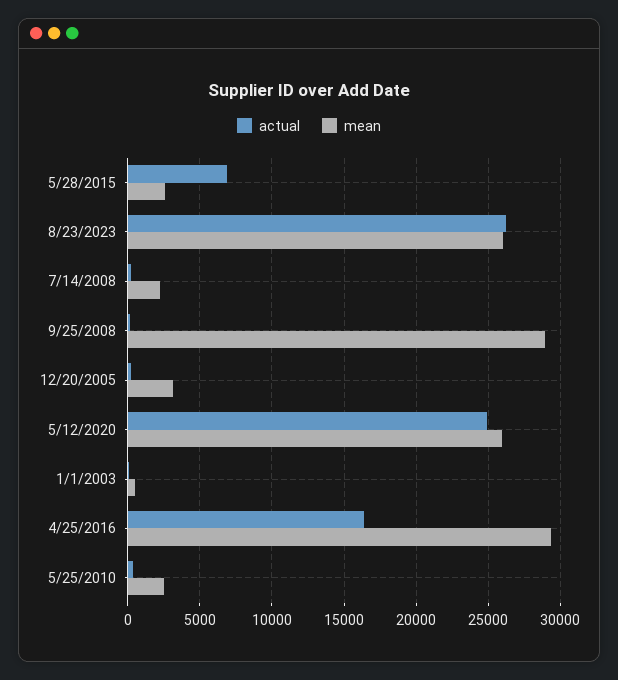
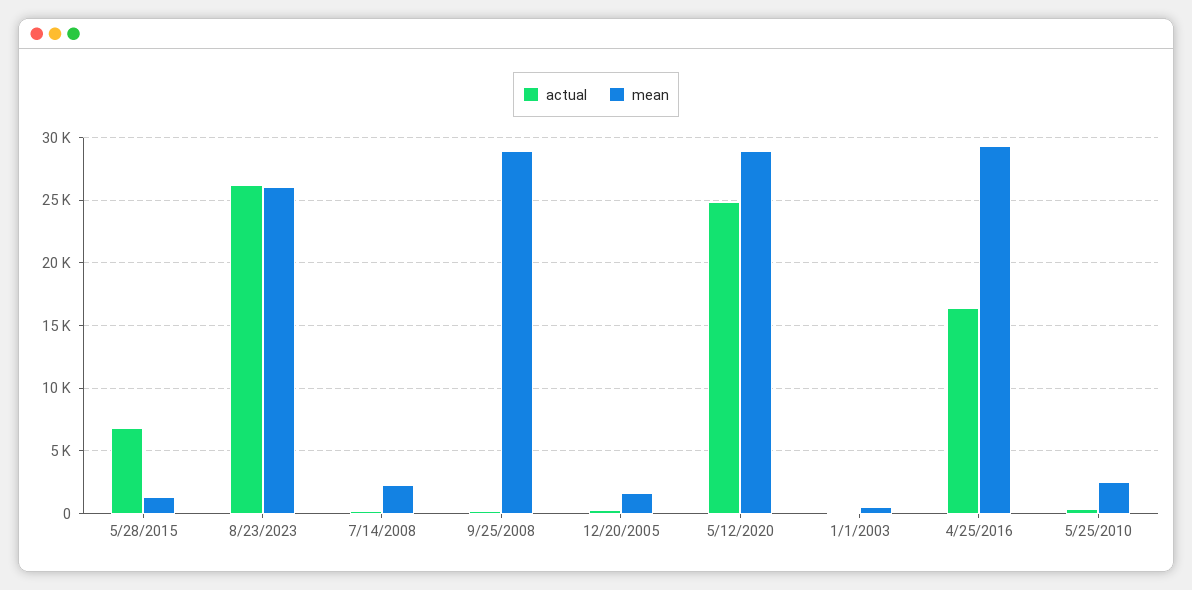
mean, 5/28/2015: 2500 -> 1500
mean, 12/20/2005: 3000 -> 1500
mean, 5/12/2020: 26000 -> 29000

